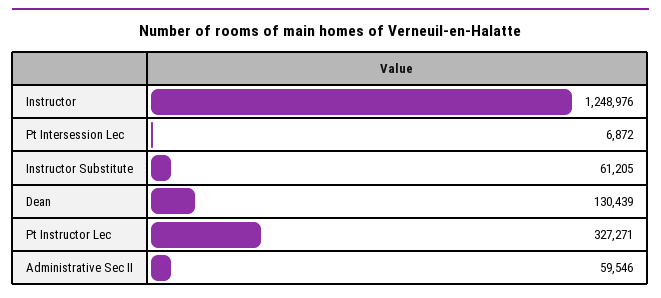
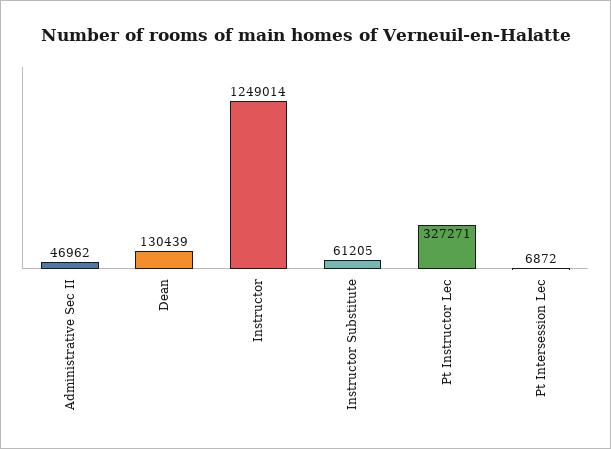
Instructor: 1248976 -> 1249014
Administrative Sec II: 59546 -> 46962

